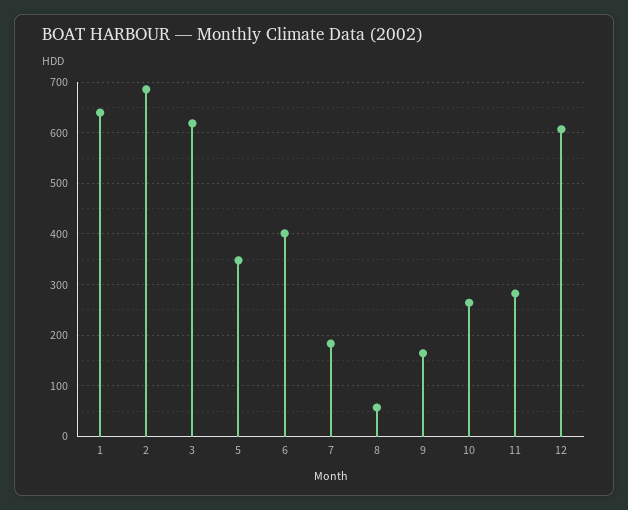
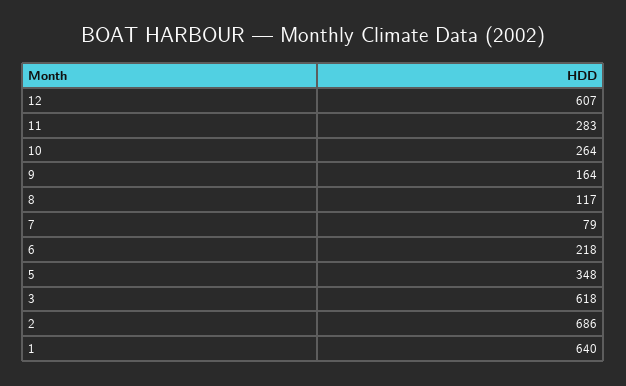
6: 400 -> 218
7: 180 -> 79
8: 60 -> 117

